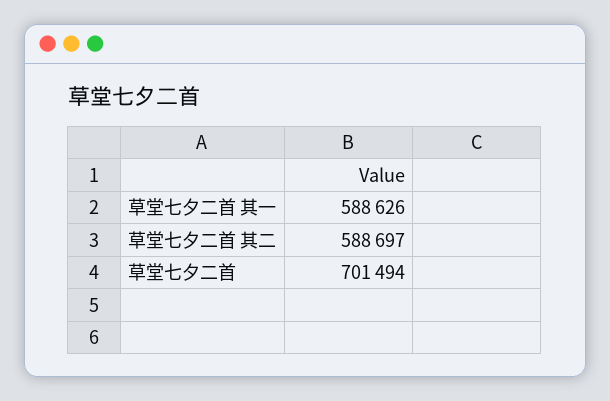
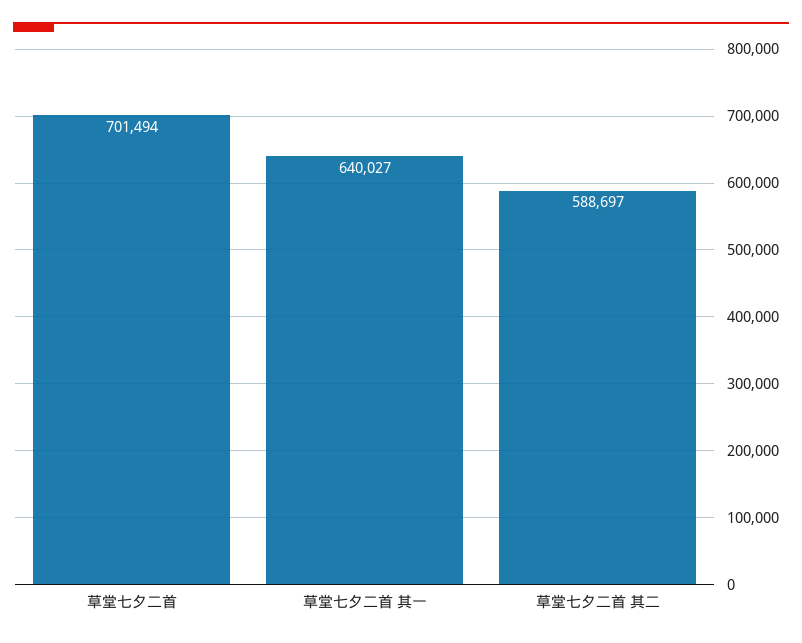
草堂七夕二首 其一: 588626 -> 640027

